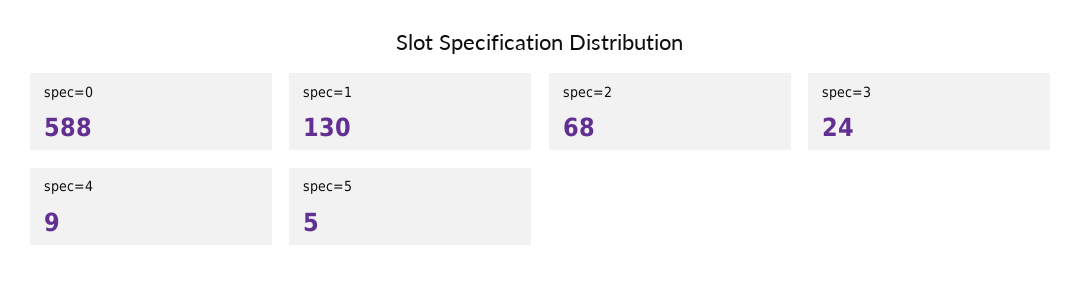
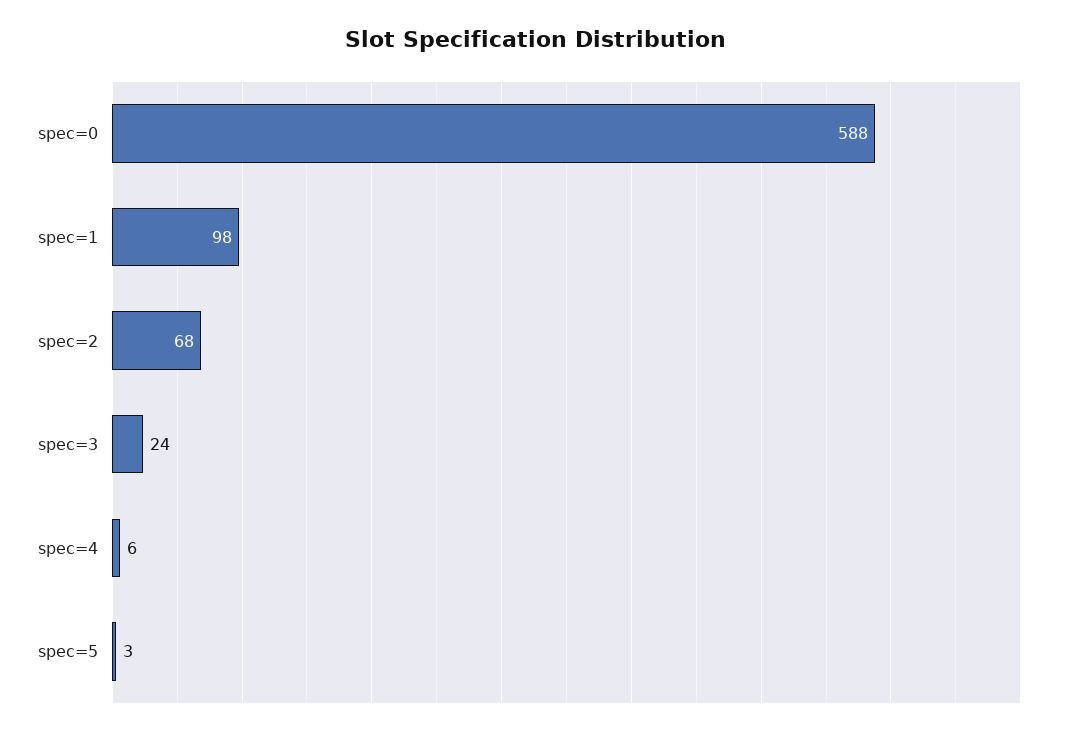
spec=1: 130 -> 98
spec=4: 9 -> 6
spec=5: 5 -> 3

